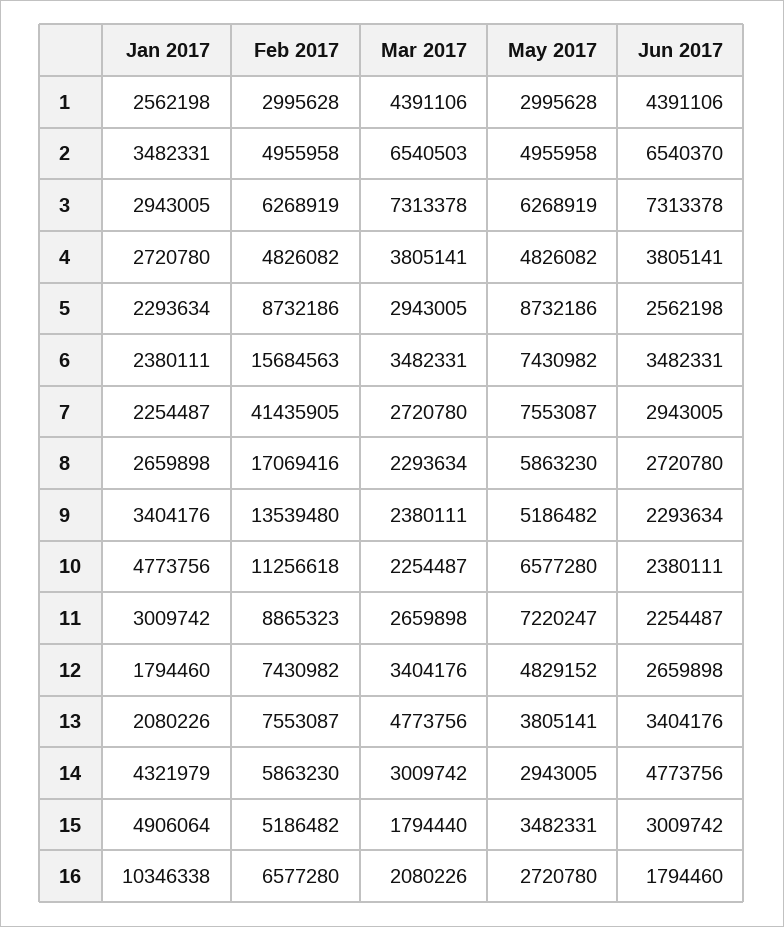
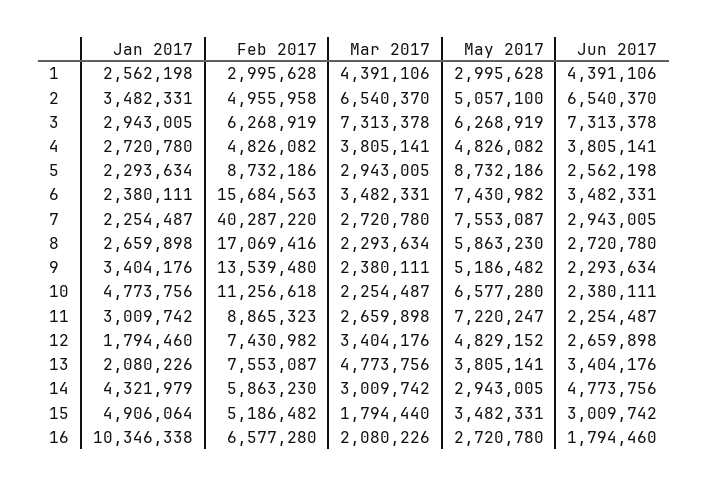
Mar 2017, 2: 6540503 -> 6540370
May 2017, 2: 4955958 -> 5057100
Feb 2017, 7: 41435905 -> 40287220

